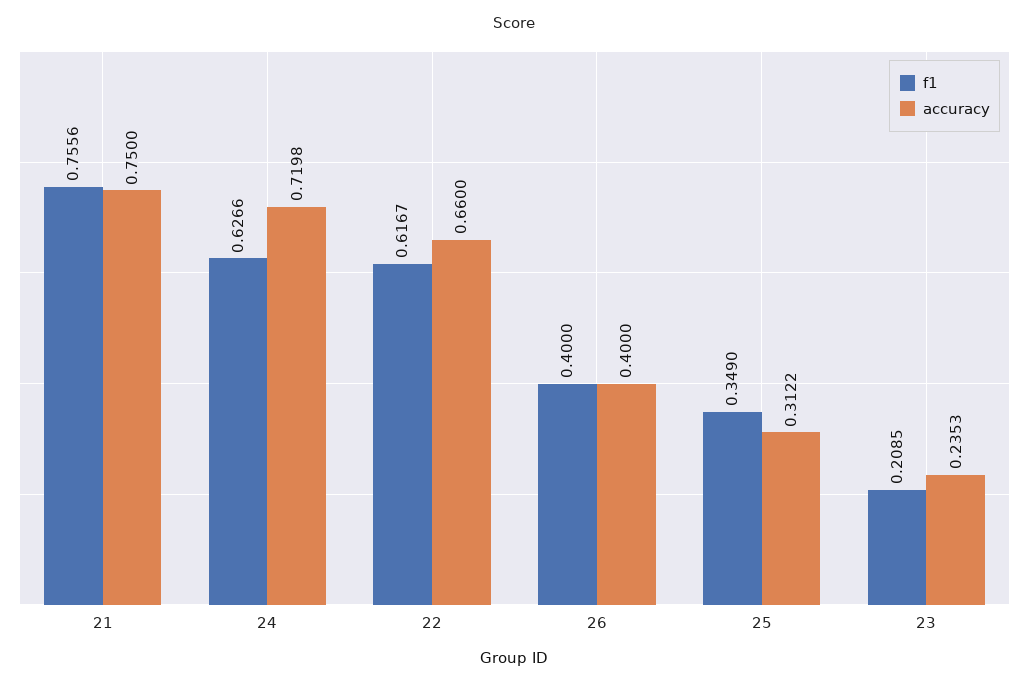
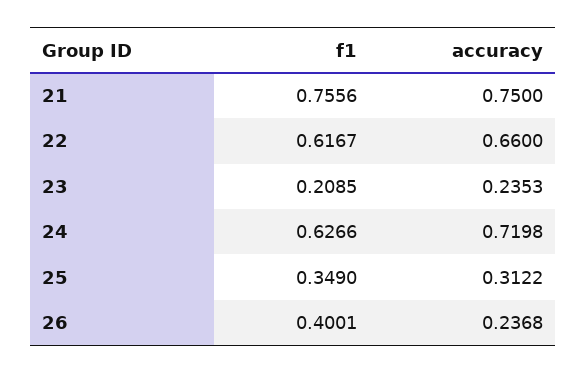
f1, 26: 0.4 -> 0.4001
accuracy, 26: 0.4 -> 0.2368

